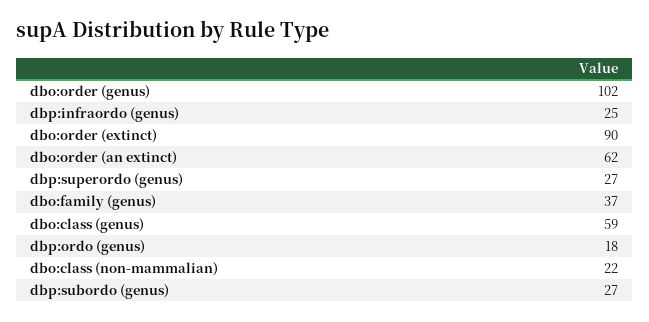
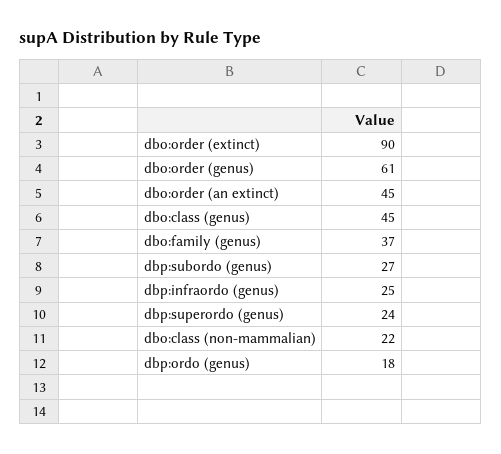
dbo:order (genus): 102 -> 61
dbo:order (an extinct): 62 -> 45
dbp:superordo (genus): 27 -> 24
dbo:class (genus): 59 -> 45

